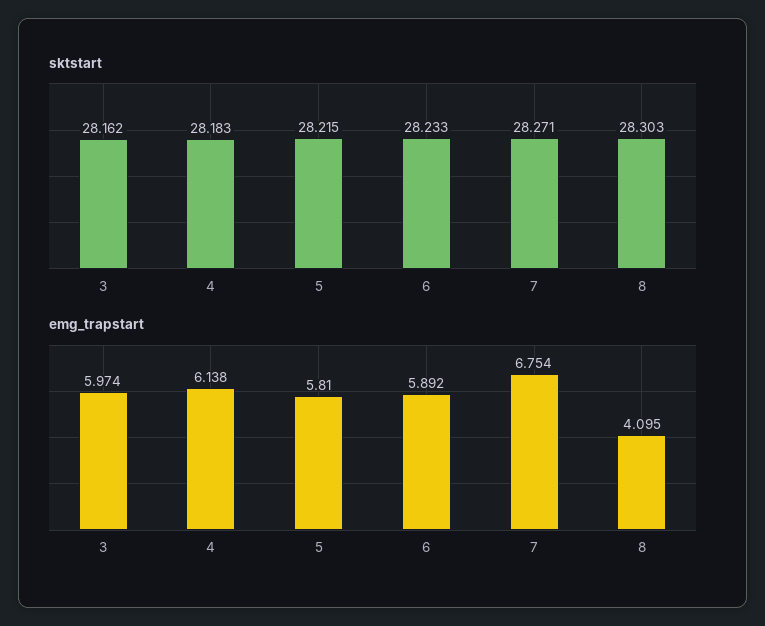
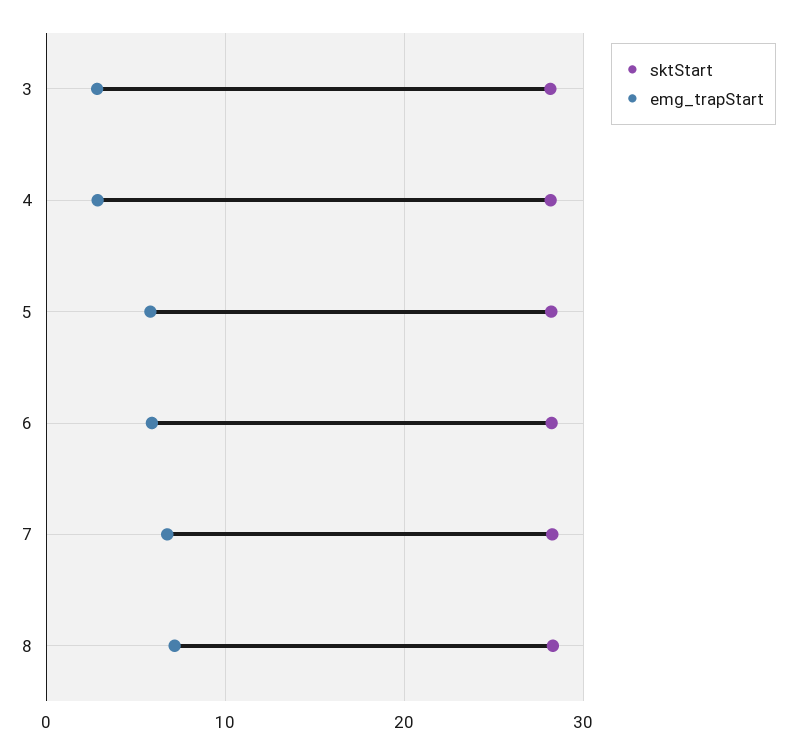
emg_trapstart, 3: 5.974 -> 3
emg_trapstart, 4: 6.138 -> 3
emg_trapstart, 8: 4.095 -> 7

